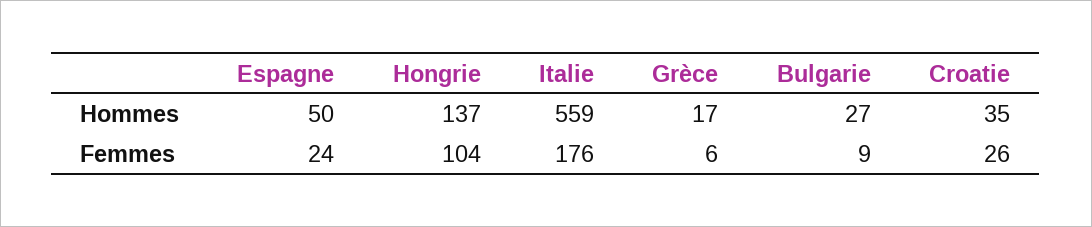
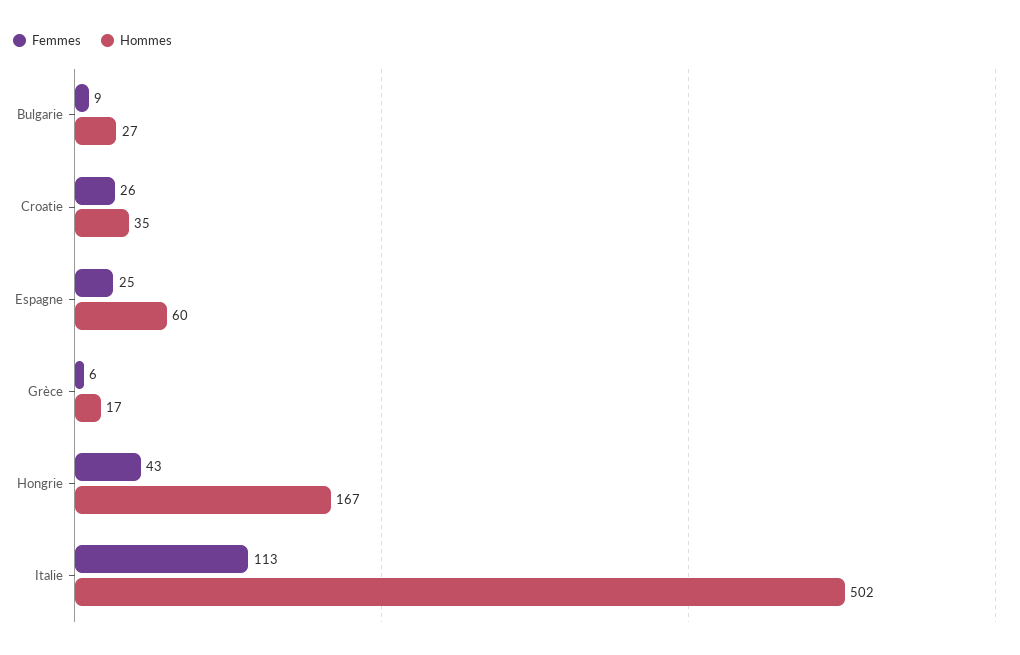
Hommes, Espagne: 50 -> 60
Hommes, Hongrie: 137 -> 167
Hommes, Italie: 559 -> 502
Femmes, Espagne: 24 -> 25
Femmes, Hongrie: 104 -> 43
Femmes, Italie: 176 -> 113

